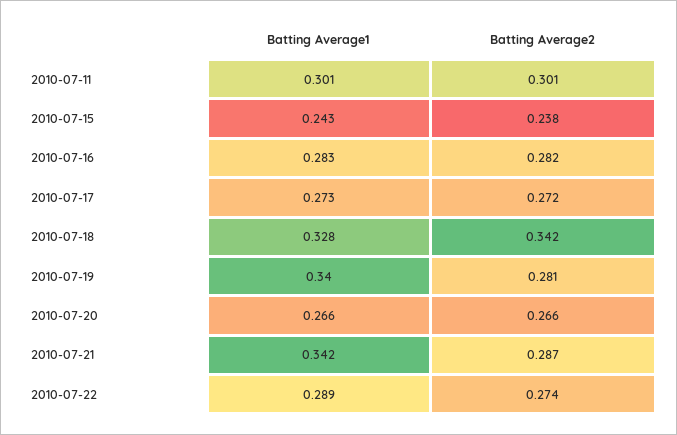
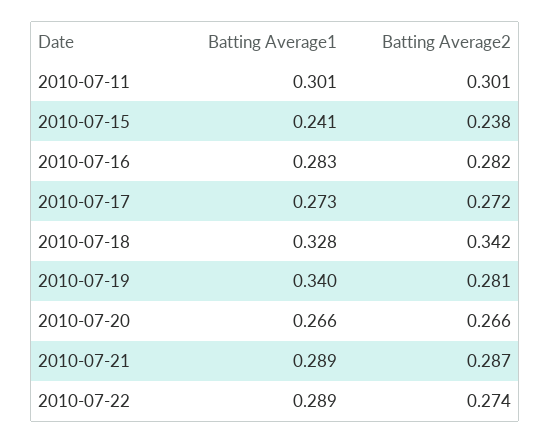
Batting Average1, 2010-07-15: 0.243 -> 0.241
Batting Average1, 2010-07-21: 0.342 -> 0.289

